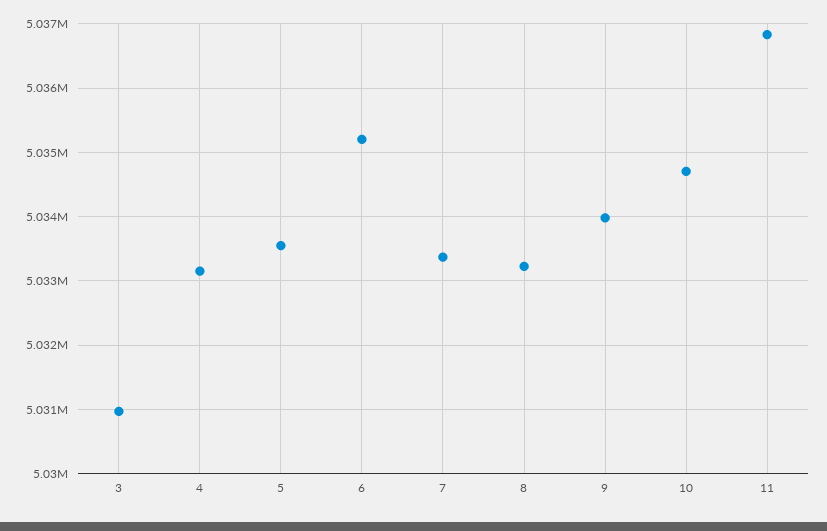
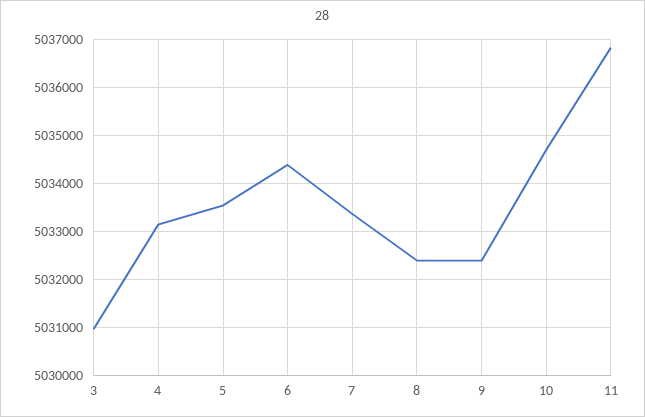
6: 5035200 -> 5034400
8: 5033200 -> 5032400
9: 5034000 -> 5032400

